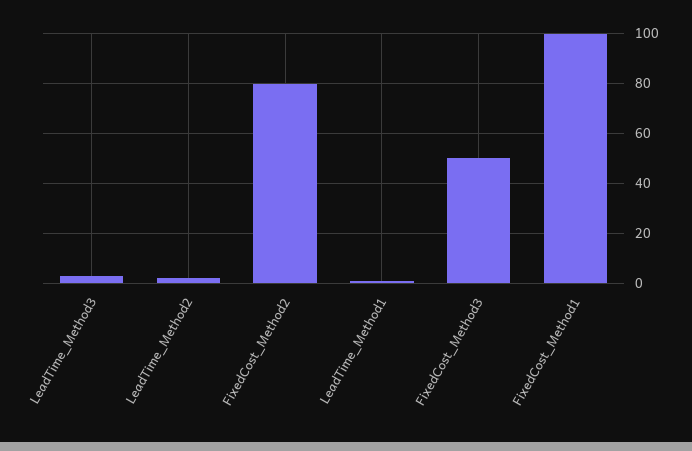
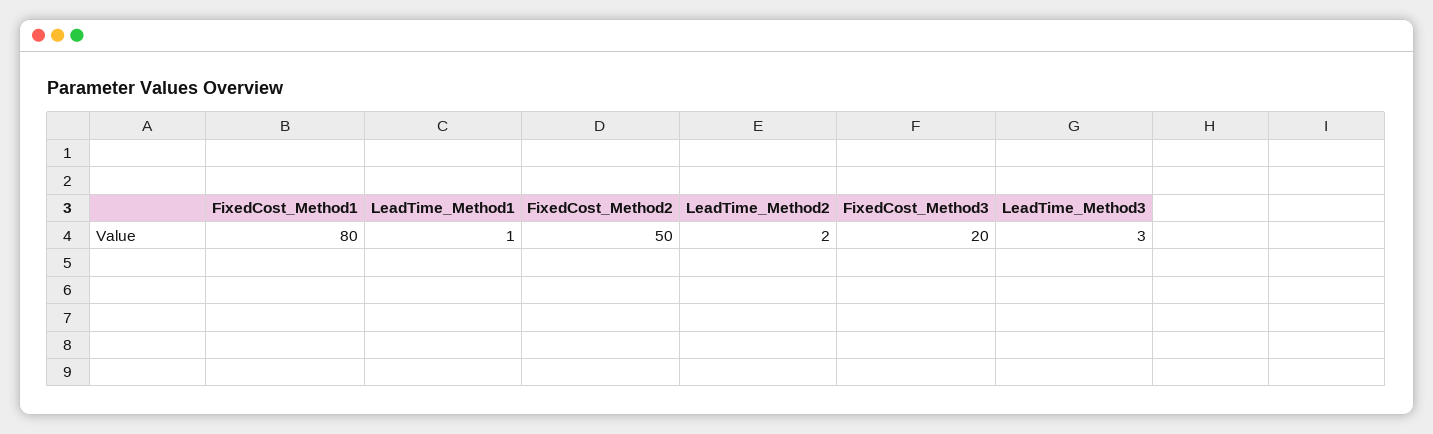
FixedCost_Method2: 80 -> 50
FixedCost_Method3: 50 -> 20
FixedCost_Method1: 100 -> 80

